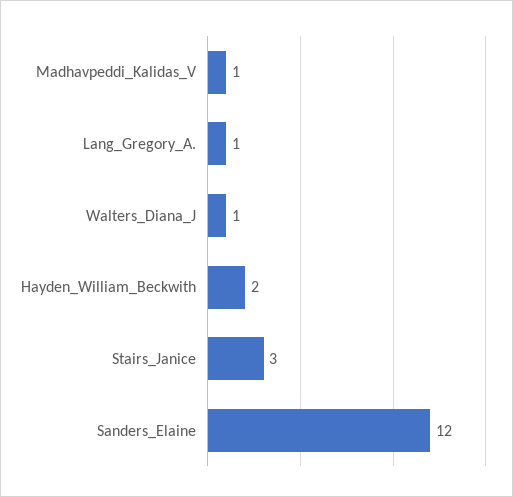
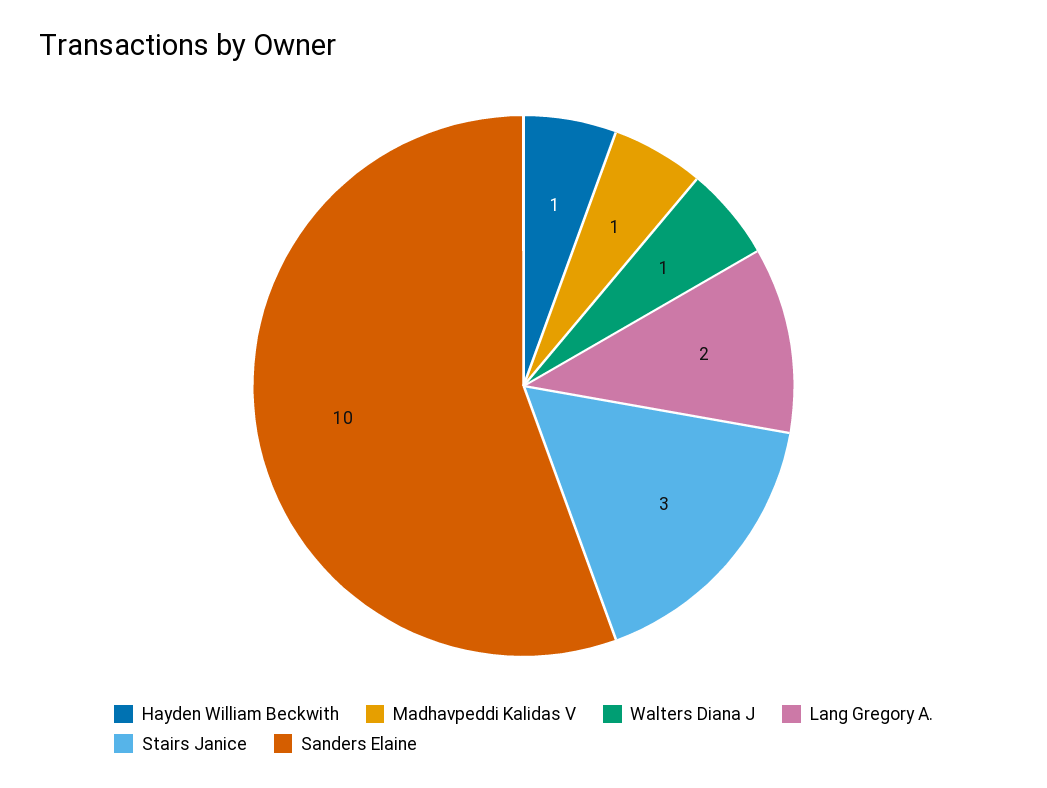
Lang_Gregory_A.: 1 -> 2
Hayden_William_Beckwith: 2 -> 1
Sanders_Elaine: 12 -> 10

